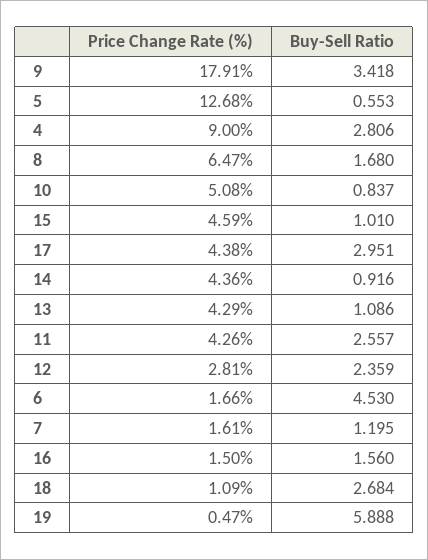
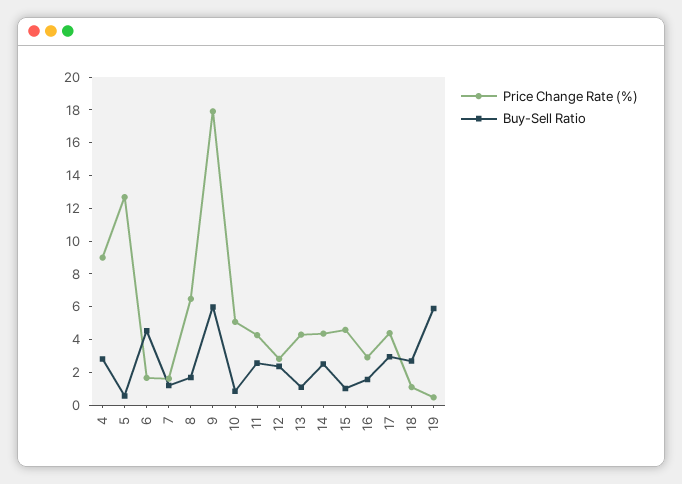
Buy-Sell Ratio, 9: 3.418 -> 6
Buy-Sell Ratio, 14: 0.916 -> 2.5
Price Change Rate (%), 16: 1.5 -> 3

